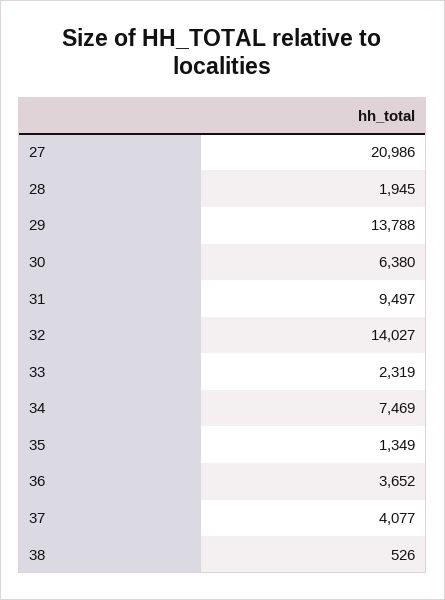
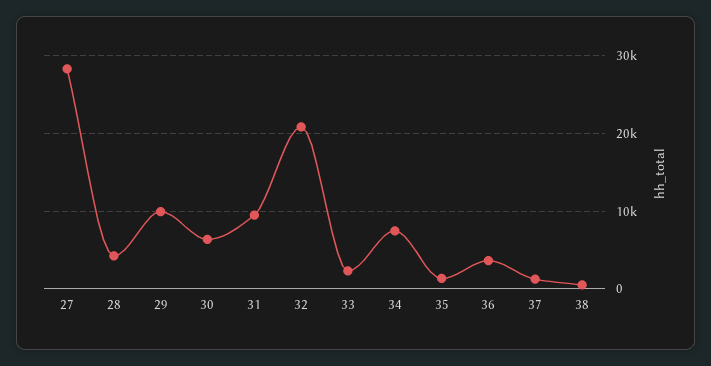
27: 20986 -> 28000
28: 1945 -> 4000
29: 13788 -> 10000
32: 14027 -> 21000
37: 4077 -> 1000

